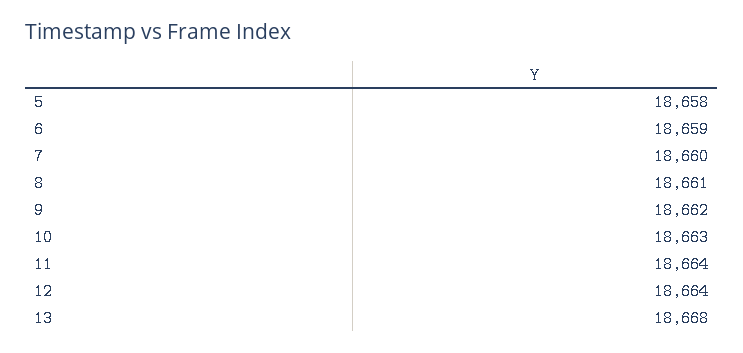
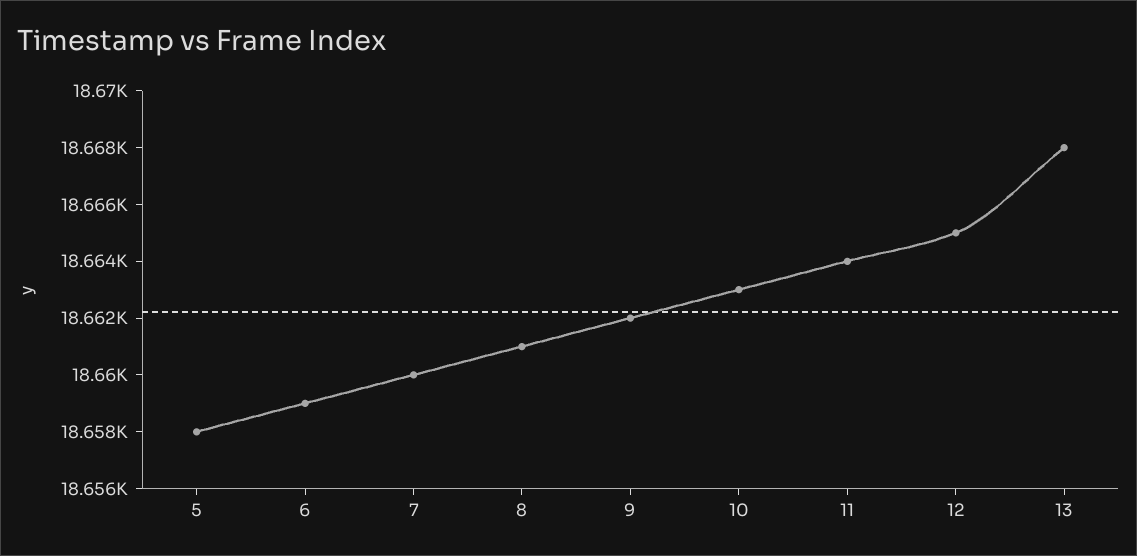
12: 18664 -> 18665

